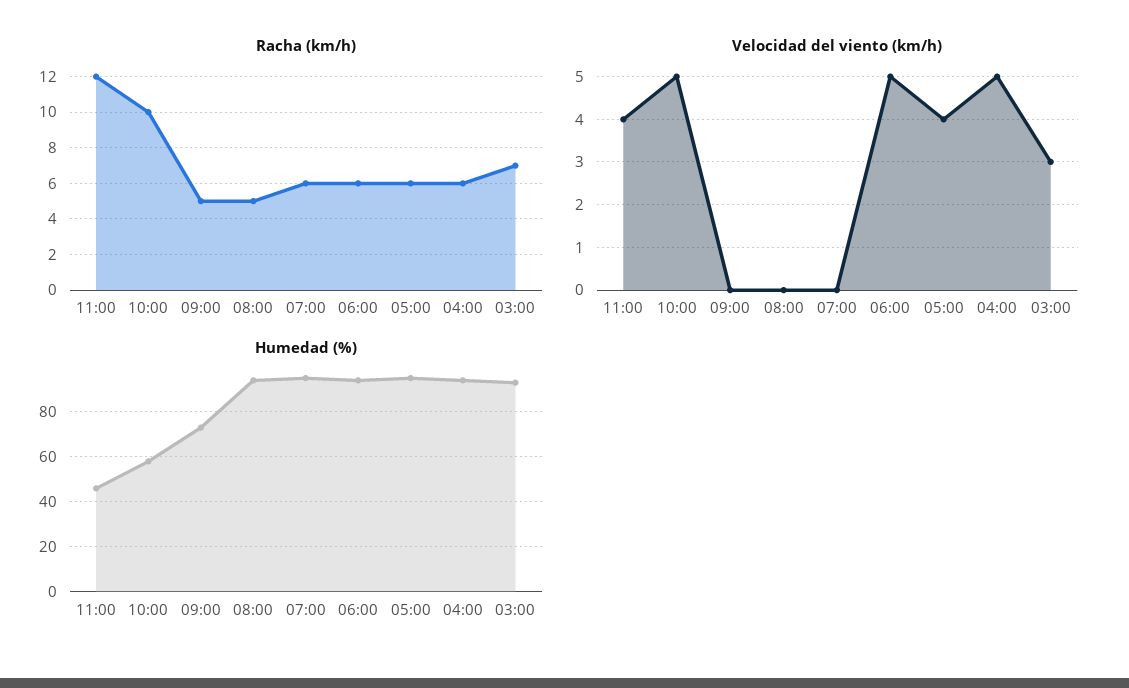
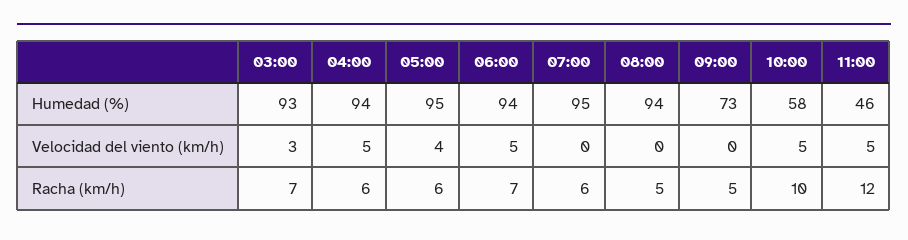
Racha (km/h), 06:00: 6 -> 7
Velocidad del viento (km/h), 11:00: 4 -> 5

